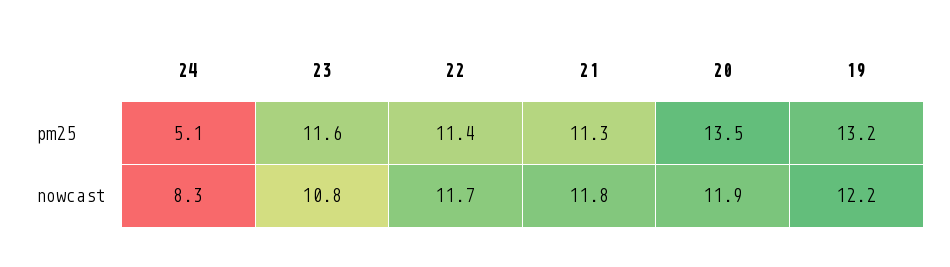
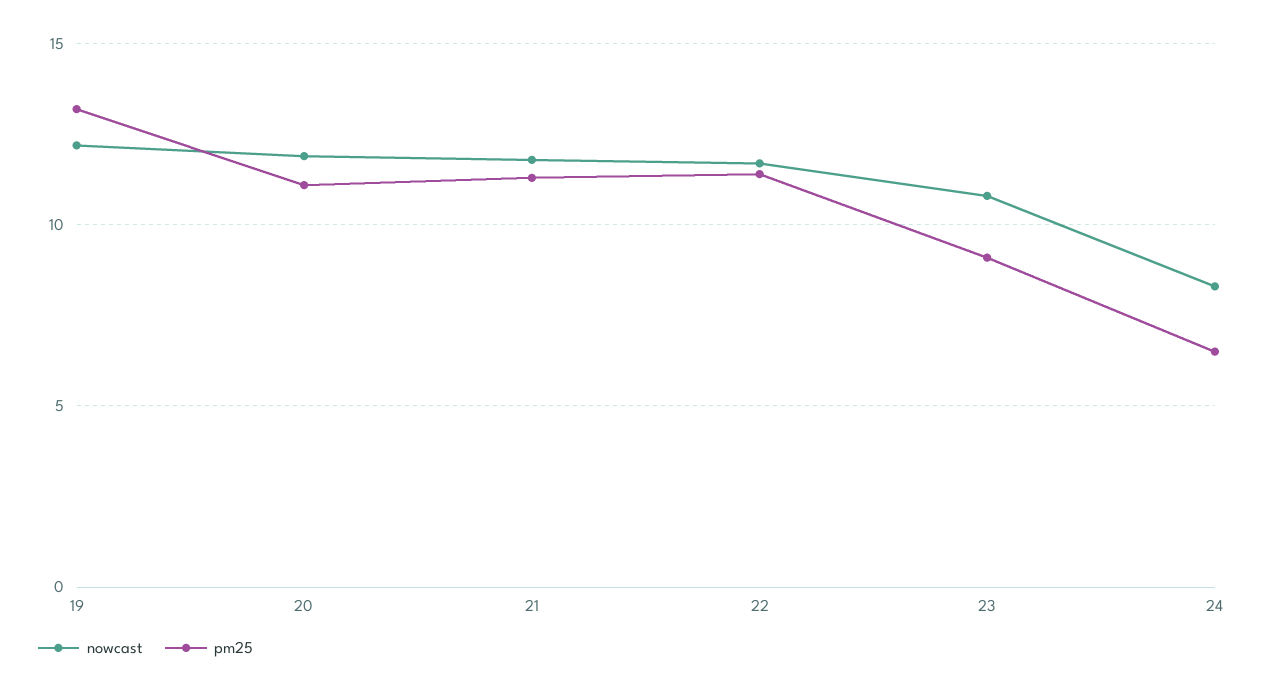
pm25, 24: 5.1 -> 6.5
pm25, 23: 11.6 -> 9
pm25, 20: 13.5 -> 11

